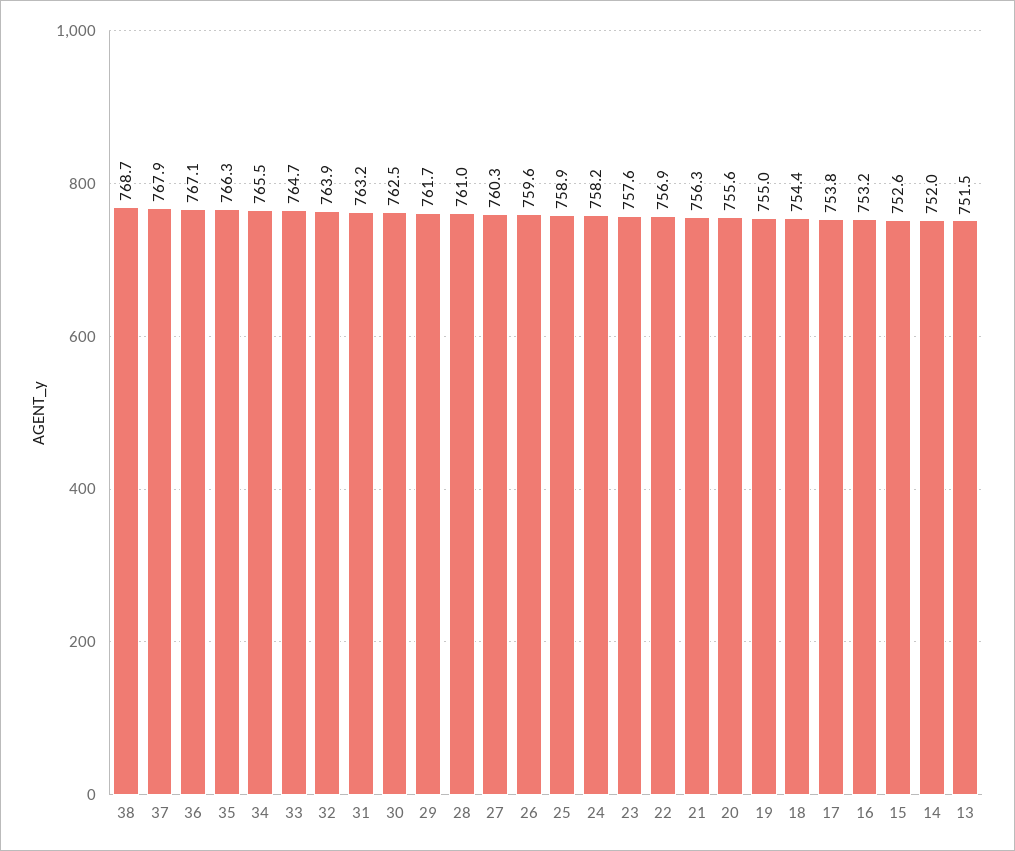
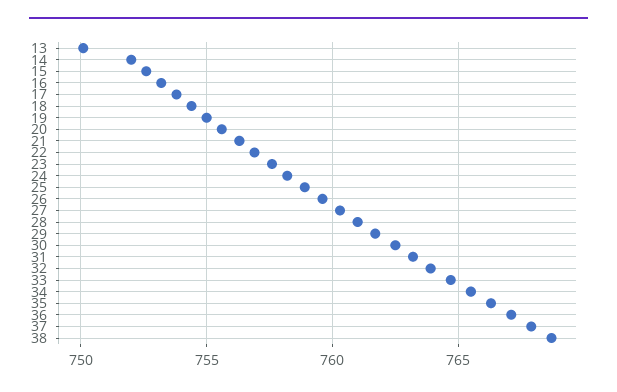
13: 751.5 -> 750

